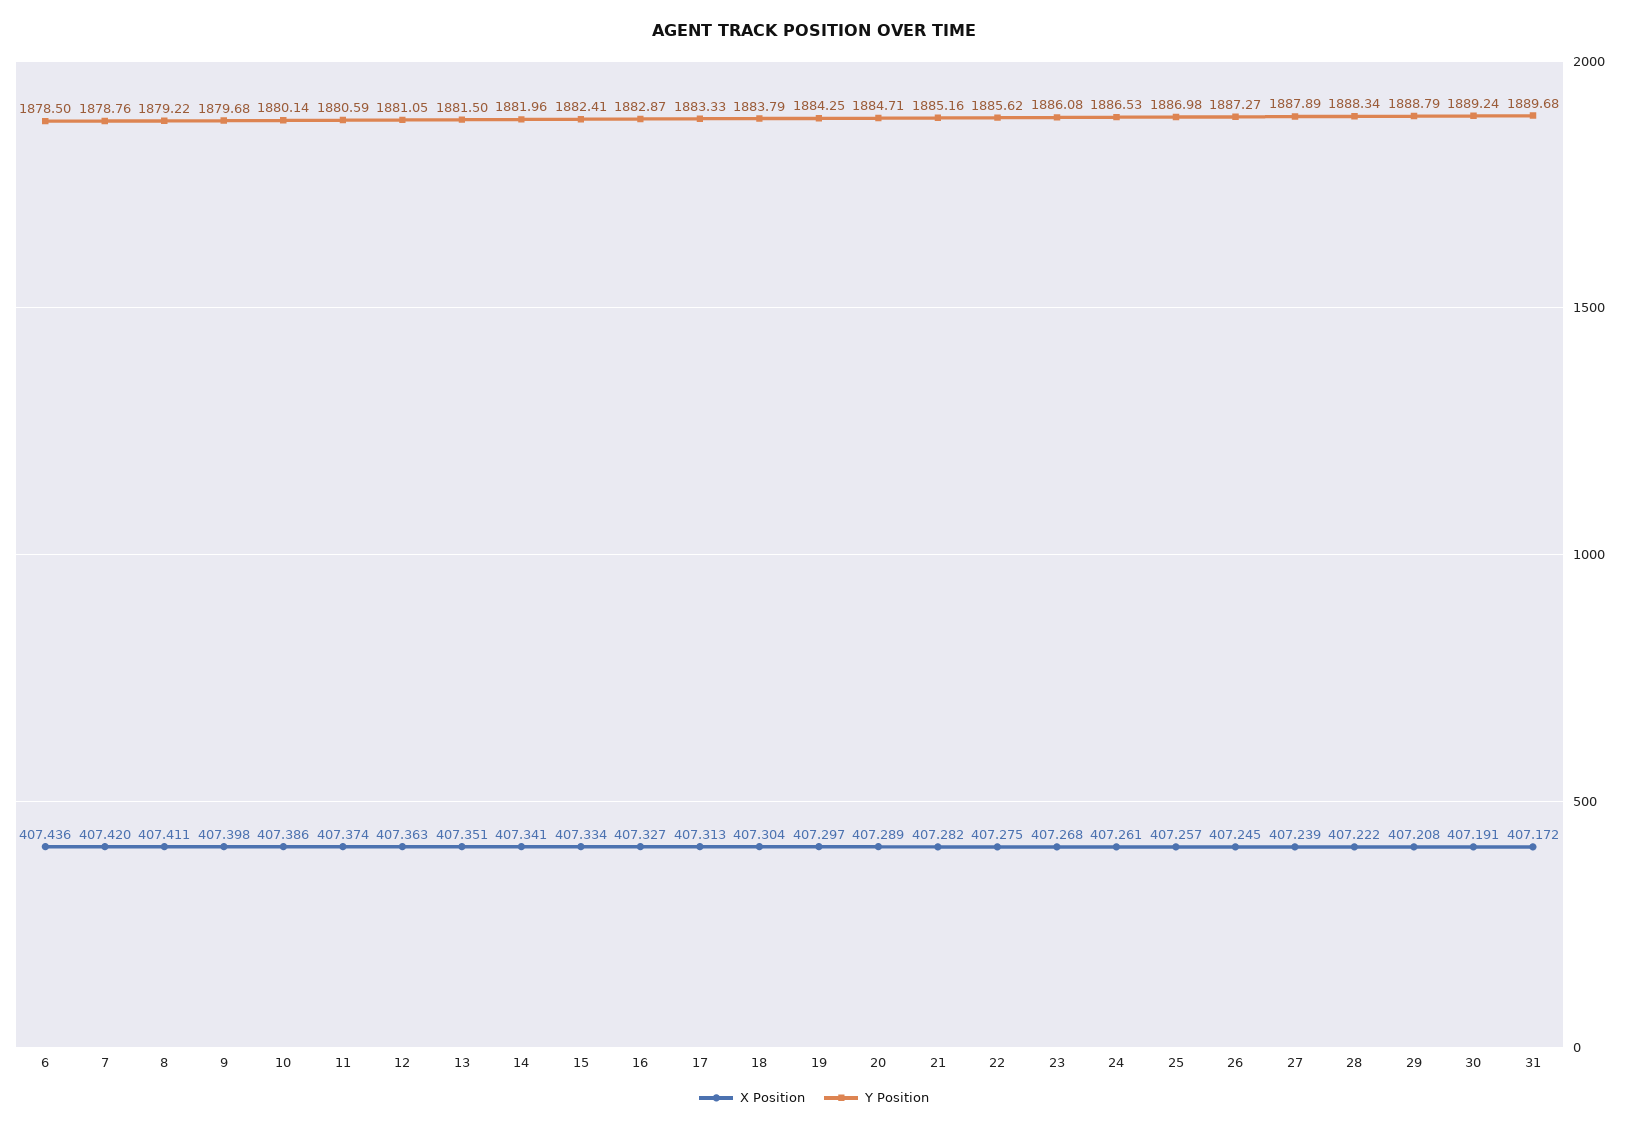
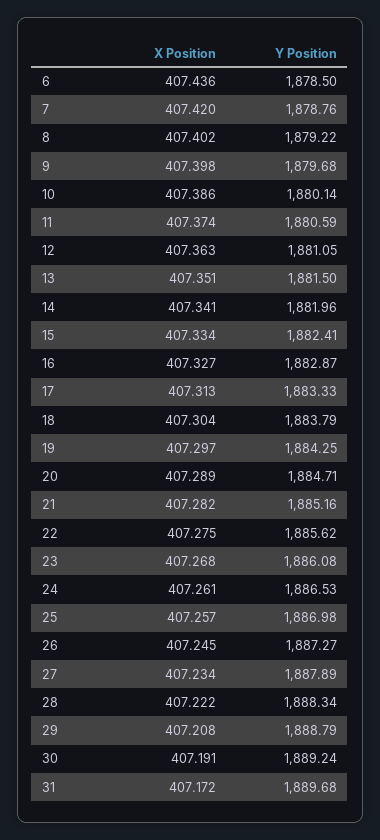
X Position, 8: 407.411 -> 407.402
X Position, 27: 407.239 -> 407.234

